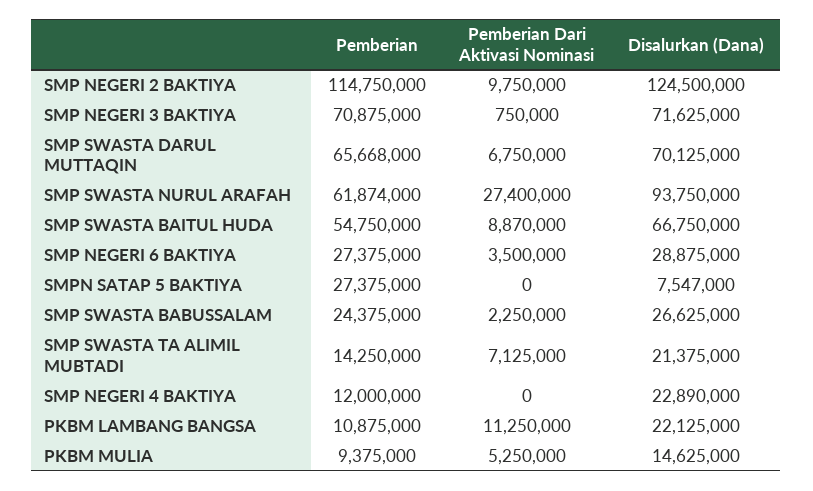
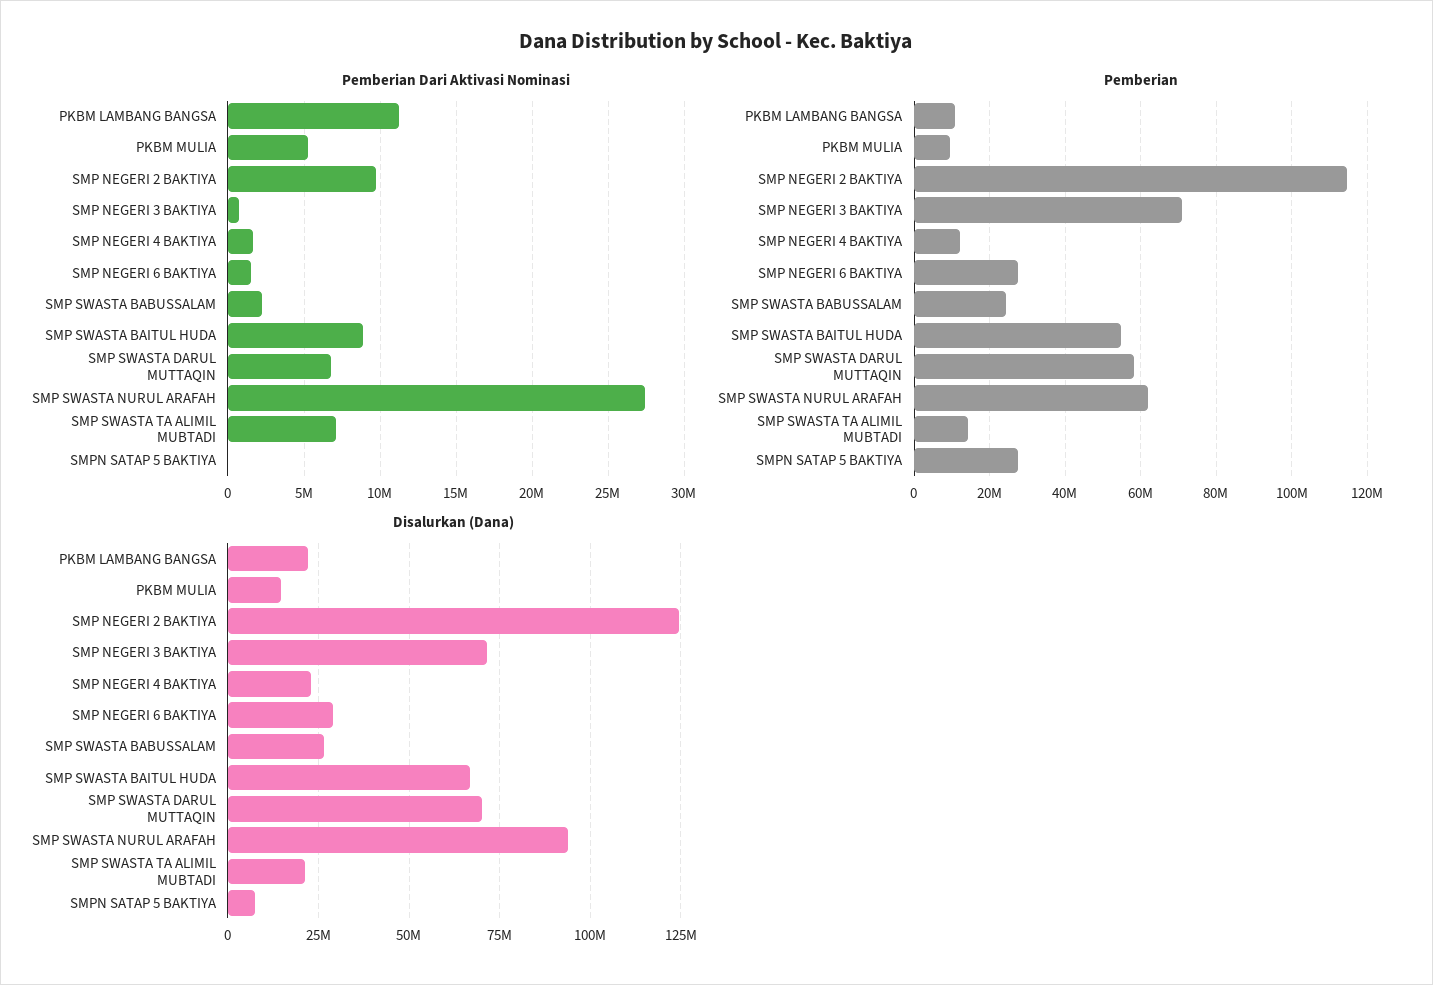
Pemberian, SMP SWASTA DARUL MUTTAQIN: 65668000 -> 58000000
Pemberian Dari Aktivasi Nominasi, SMP NEGERI 6 BAKTIYA: 3500000 -> 1500000
Pemberian Dari Aktivasi Nominasi, SMP NEGERI 4 BAKTIYA: 0 -> 1500000

